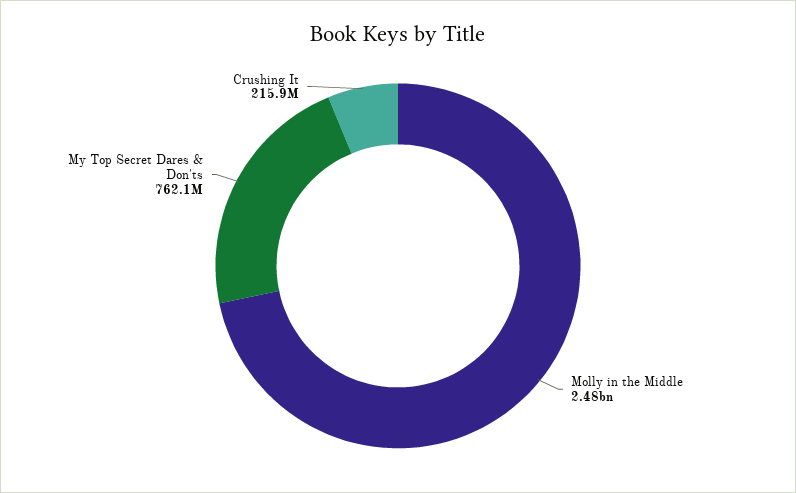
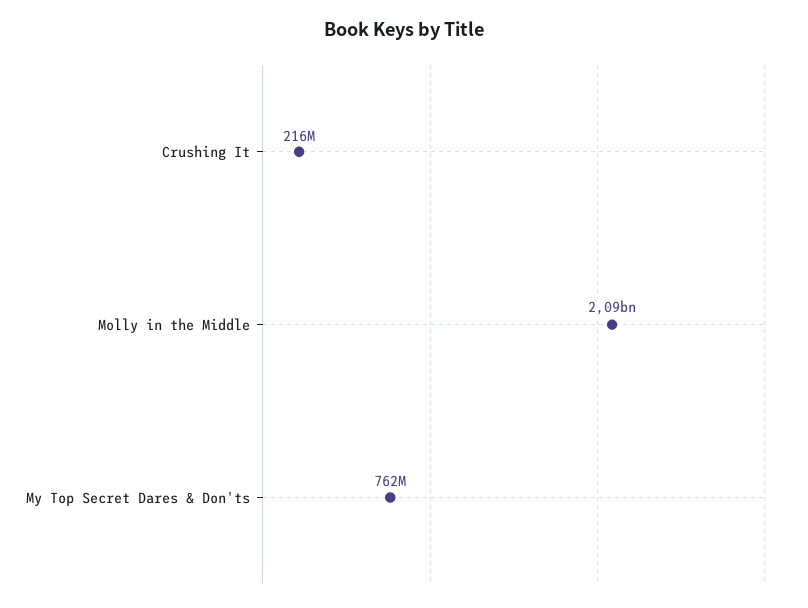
Molly in the Middle: 2480000000 -> 2090000000

